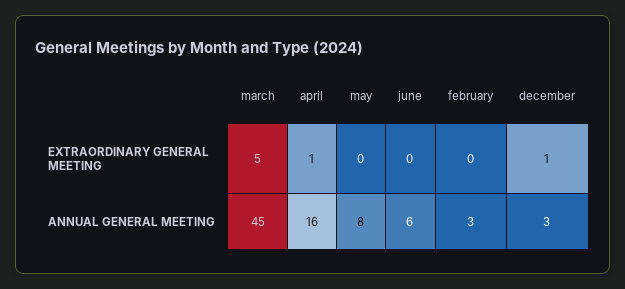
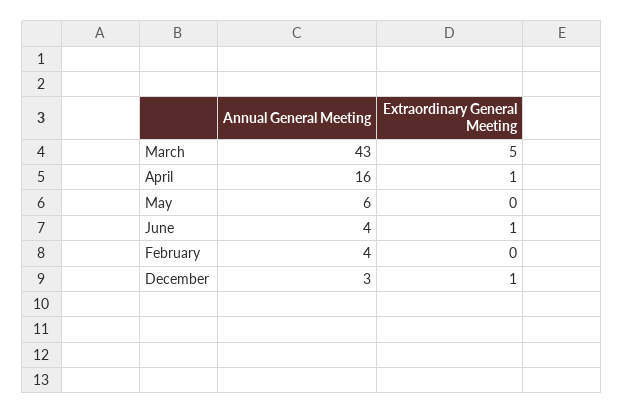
june, EXTRAORDINARY GENERAL MEETING: 0 -> 1
march, ANNUAL GENERAL MEETING: 45 -> 43
may, ANNUAL GENERAL MEETING: 8 -> 6
june, ANNUAL GENERAL MEETING: 6 -> 4
february, ANNUAL GENERAL MEETING: 3 -> 4

